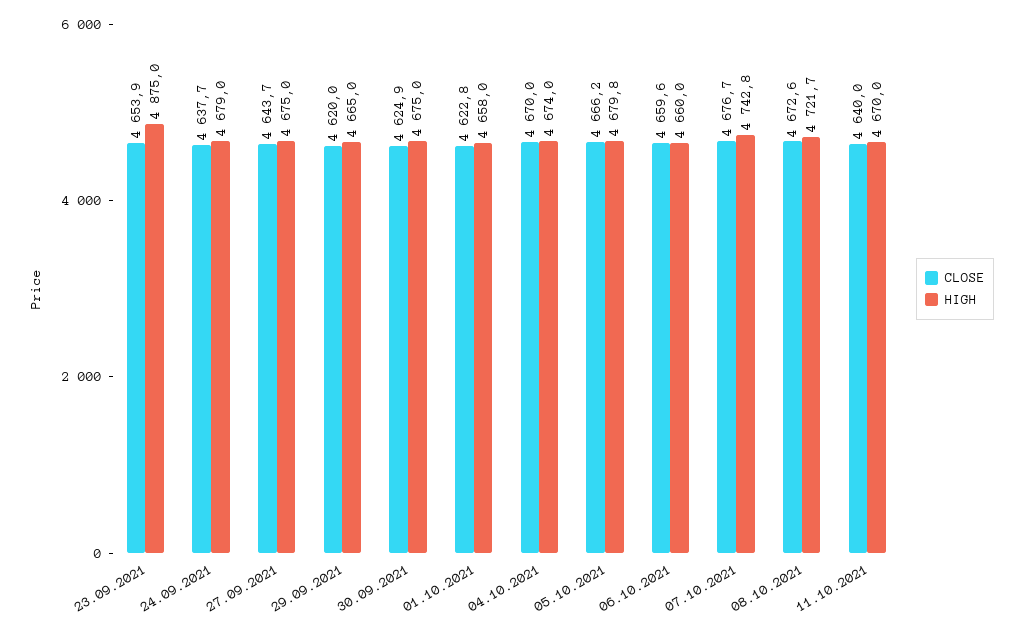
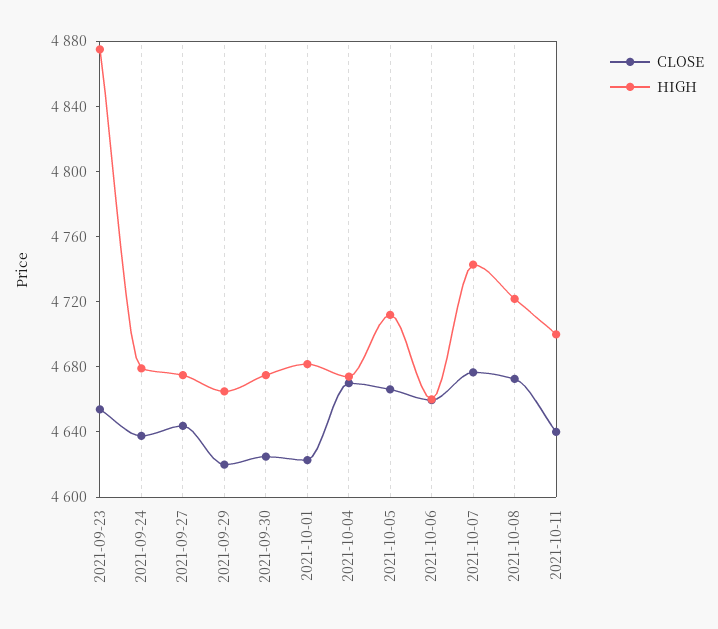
HIGH, 01.10.2021: 4658 -> 4680
HIGH, 05.10.2021: 4679.8 -> 4710
HIGH, 11.10.2021: 4670 -> 4700

